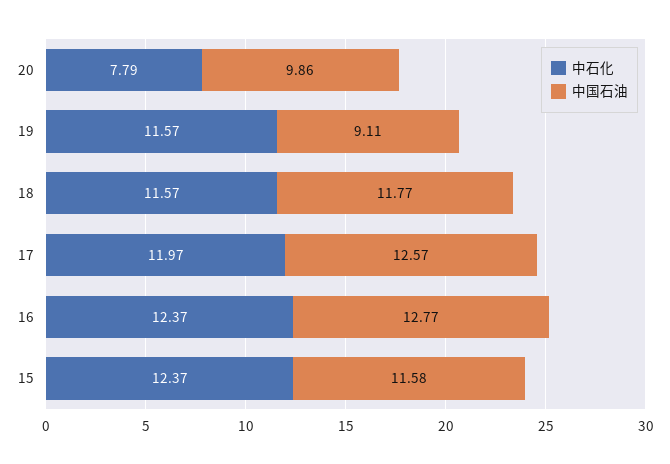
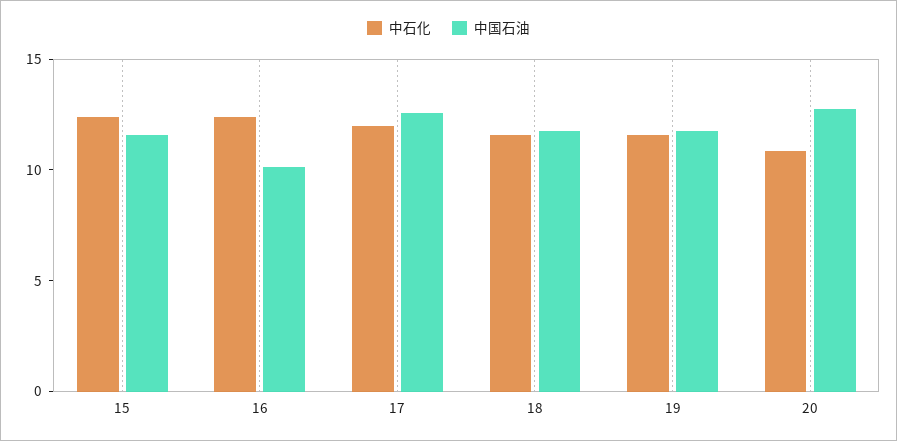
中石化, 20: 7.79 -> 11
中国石油, 20: 9.86 -> 13
中国石油, 19: 9.11 -> 12
中国石油, 16: 12.77 -> 10

